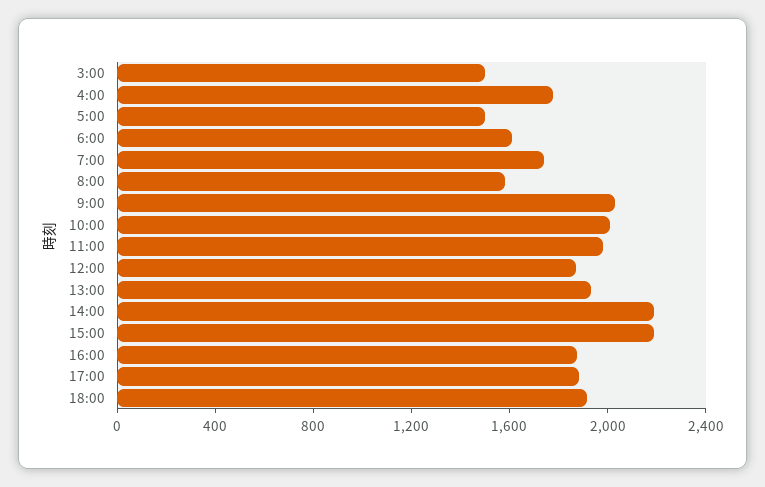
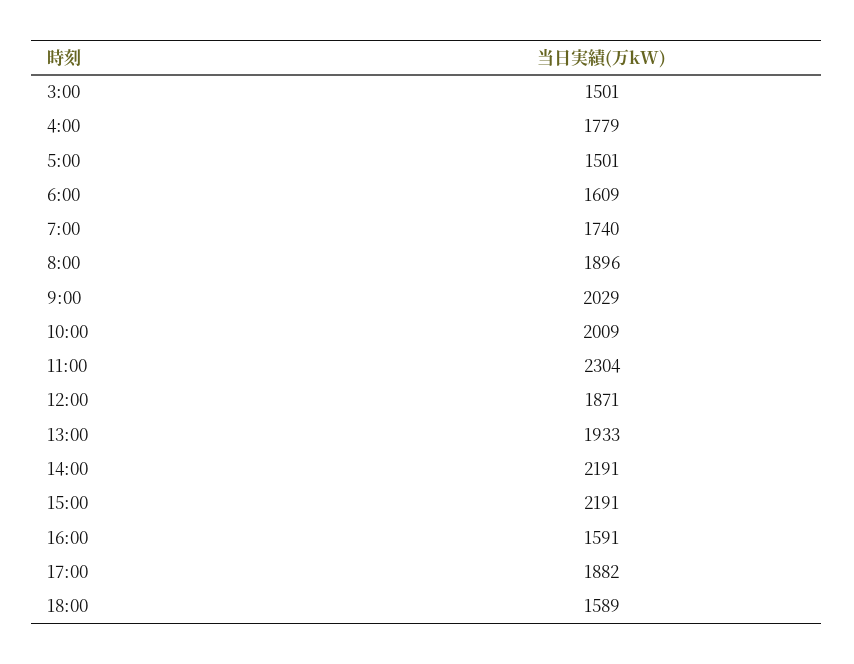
8:00: 1600 -> 1896
11:00: 2000 -> 2304
16:00: 1900 -> 1591
18:00: 1900 -> 1589

